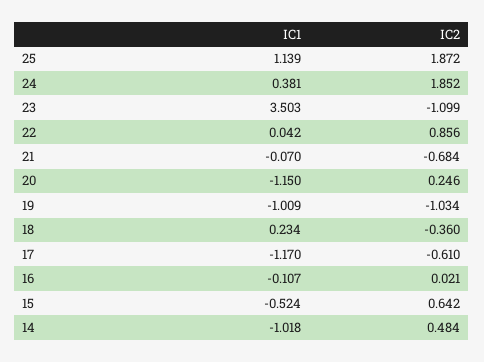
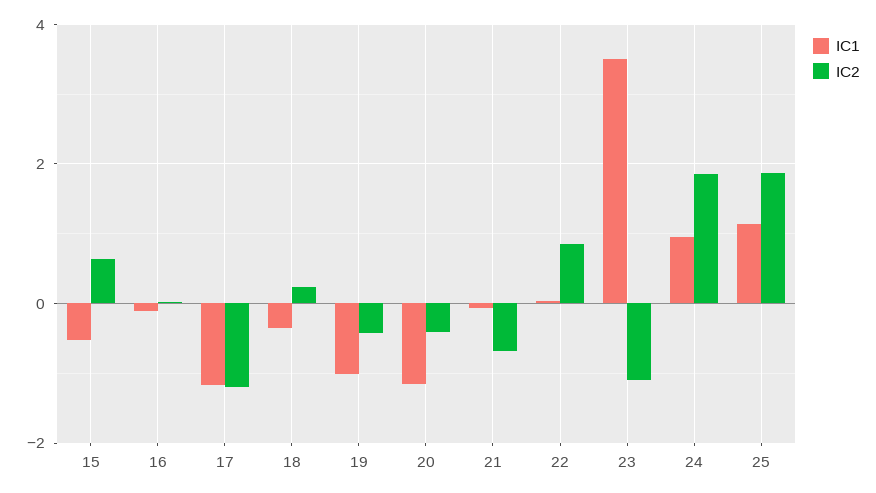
IC1, 24: 0.381 -> 1
IC2, 20: 0.246 -> -0.4
IC2, 19: -1.034 -> -0.4
IC1, 18: 0.234 -> -0.4
IC2, 18: -0.36 -> 0.2
IC2, 17: -0.61 -> -1.2
IC1, 14: -1.018 -> none
IC2, 14: 0.484 -> none

